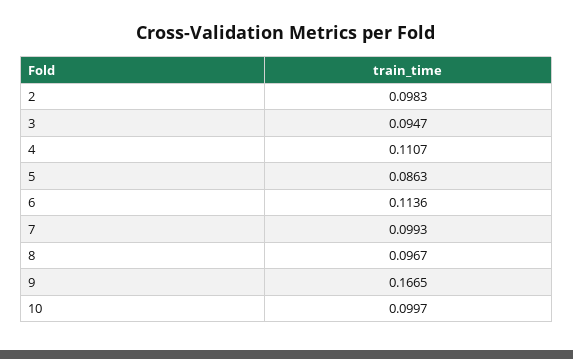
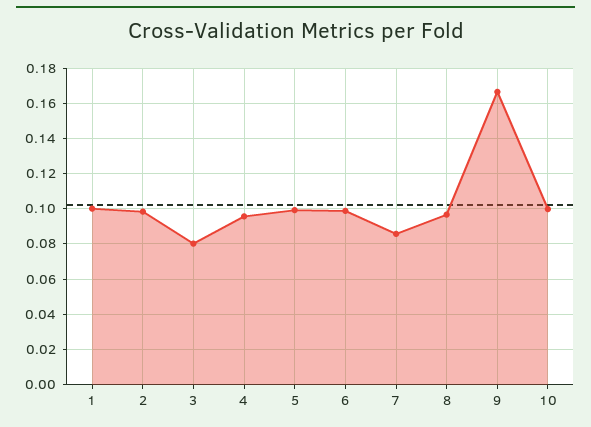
3: 0.0947 -> 0.08
4: 0.1107 -> 0.095
5: 0.0863 -> 0.1
6: 0.1136 -> 0.1
7: 0.0993 -> 0.085
1: none -> 0.1

